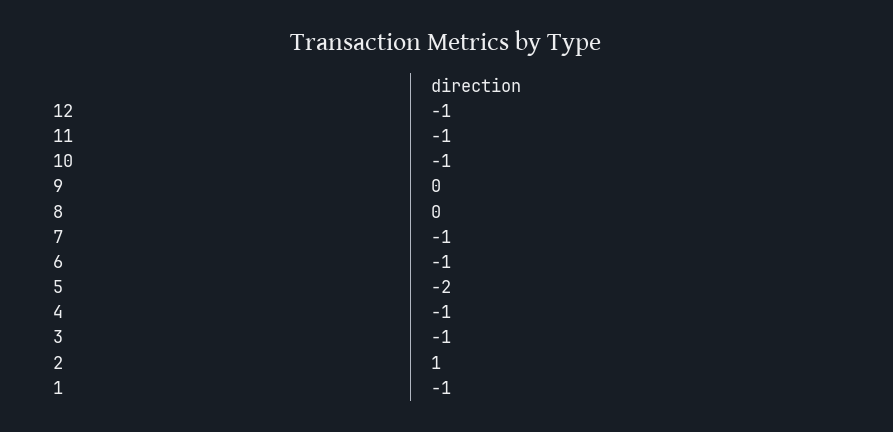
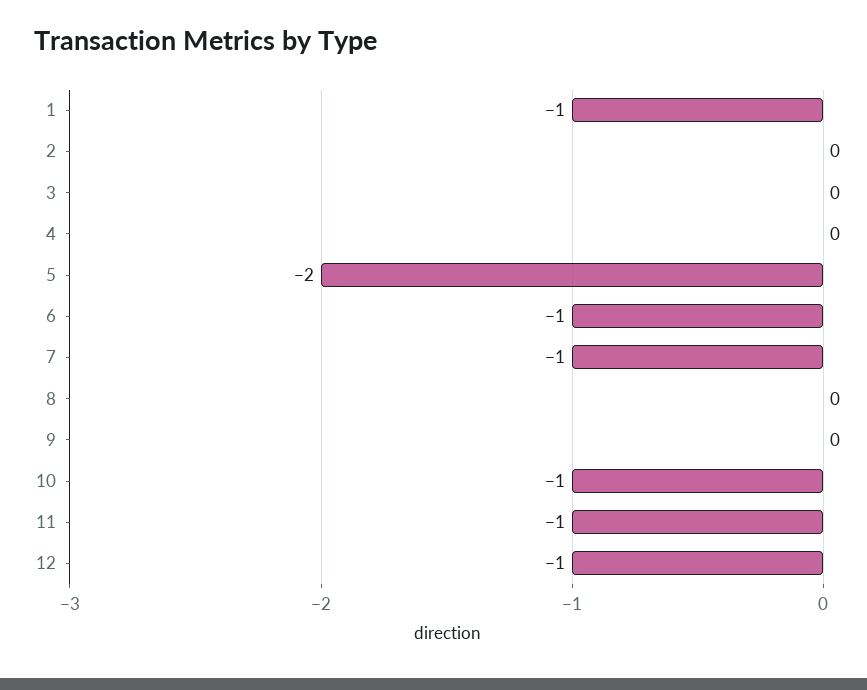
4: -1 -> 0
3: -1 -> 0
2: 1 -> 0

